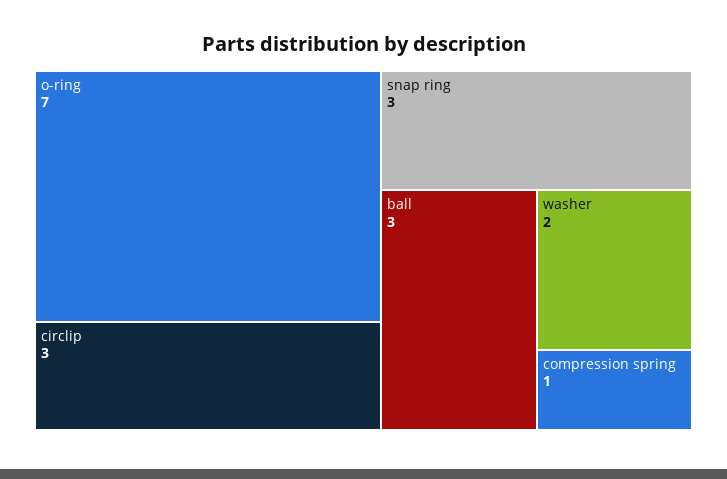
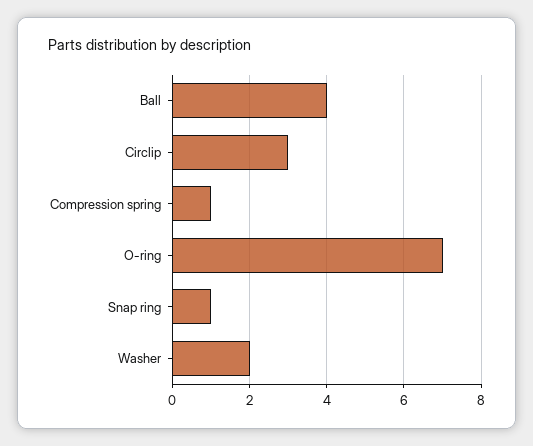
snap ring: 3 -> 1
ball: 3 -> 4

